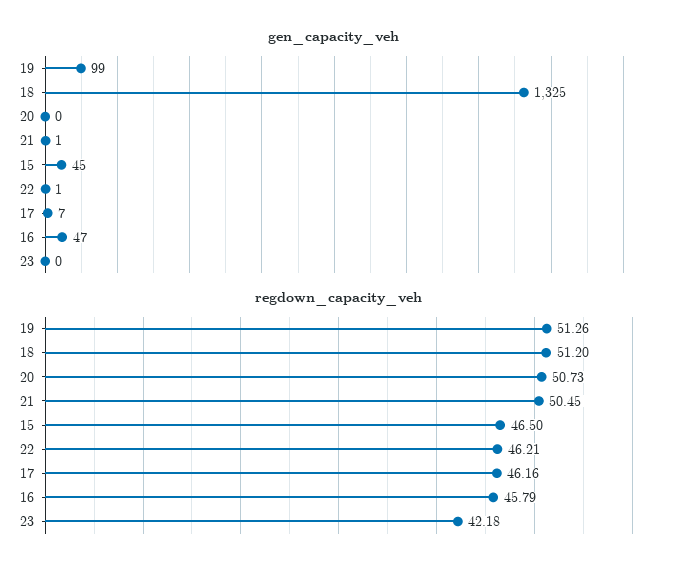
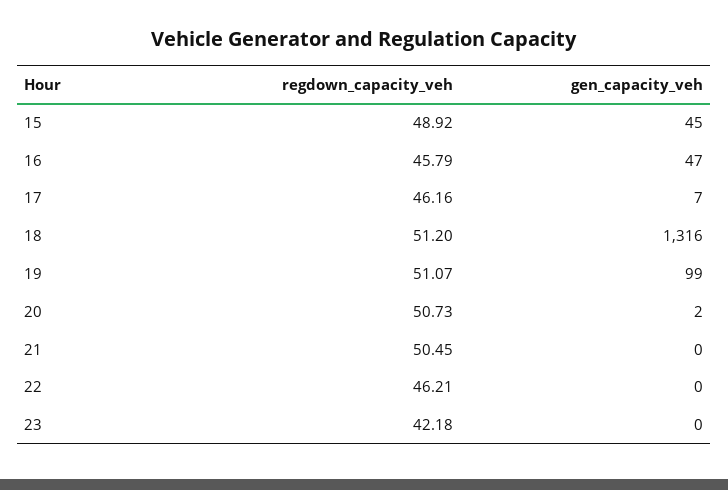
gen_capacity_veh, 18: 1325 -> 1316
gen_capacity_veh, 20: 0 -> 2
gen_capacity_veh, 21: 1 -> 0
gen_capacity_veh, 22: 1 -> 0
regdown_capacity_veh, 19: 51.26 -> 51.07
regdown_capacity_veh, 15: 46.5 -> 48.92

